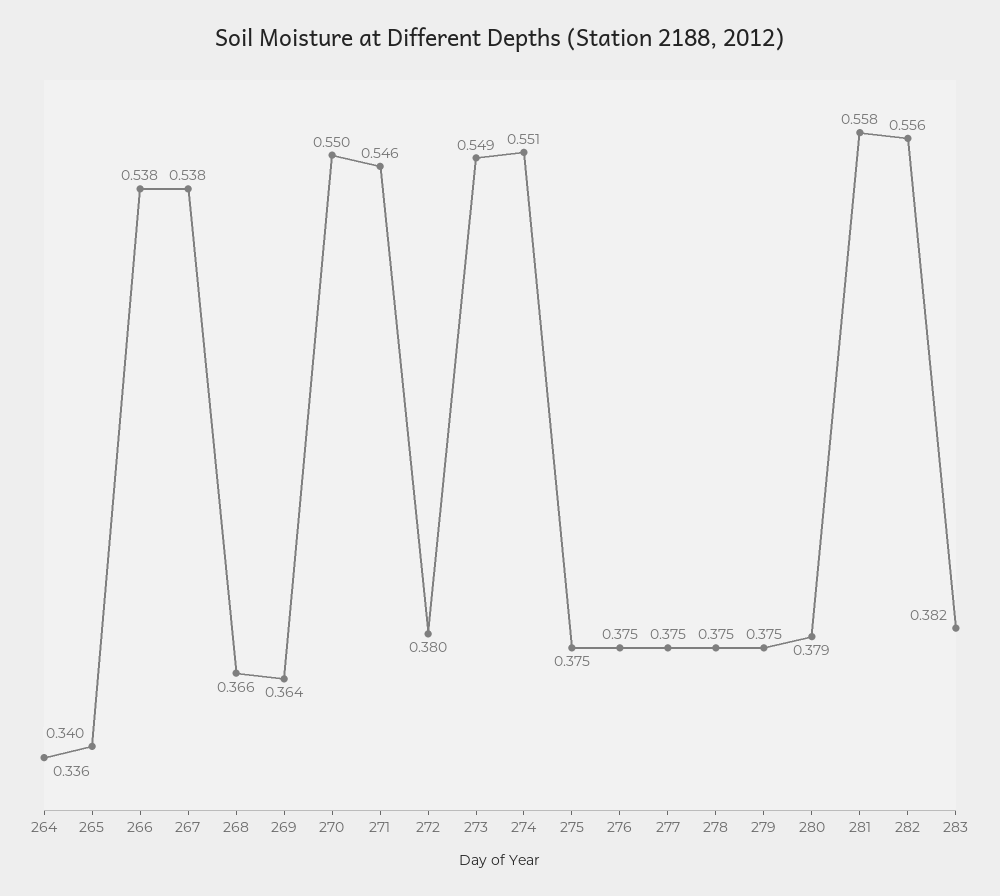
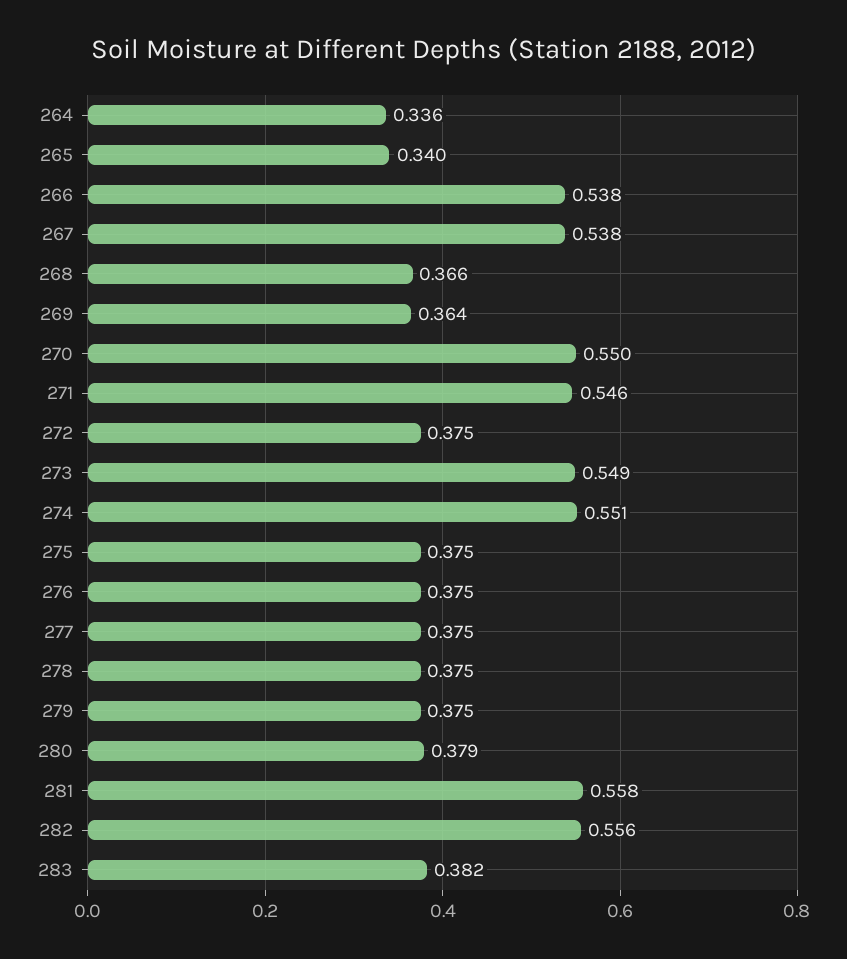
272: 0.38 -> 0.375

